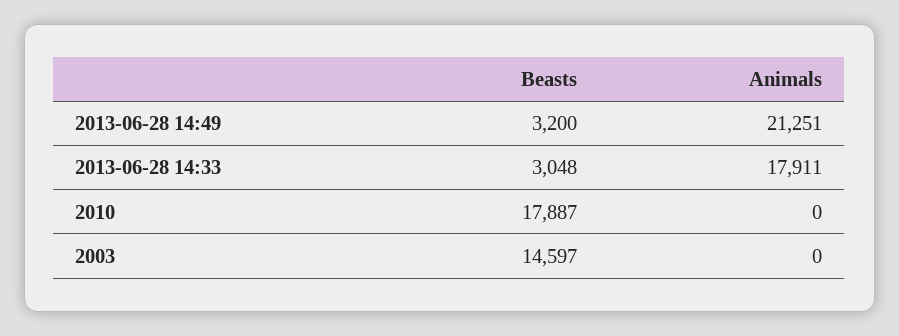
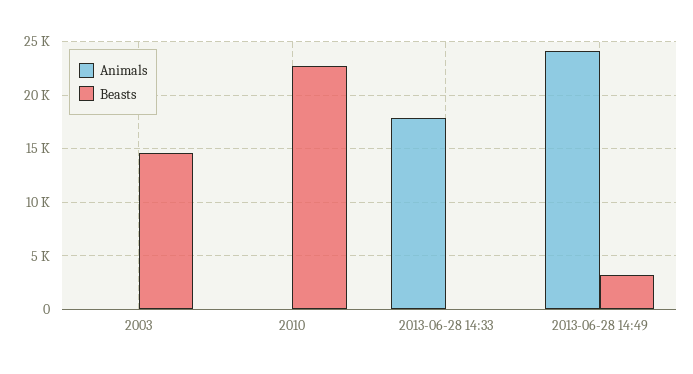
Animals, 2013-06-28 14:49: 21251 -> 24000
Beasts, 2013-06-28 14:33: 3048 -> 0
Beasts, 2010: 17887 -> 23000

